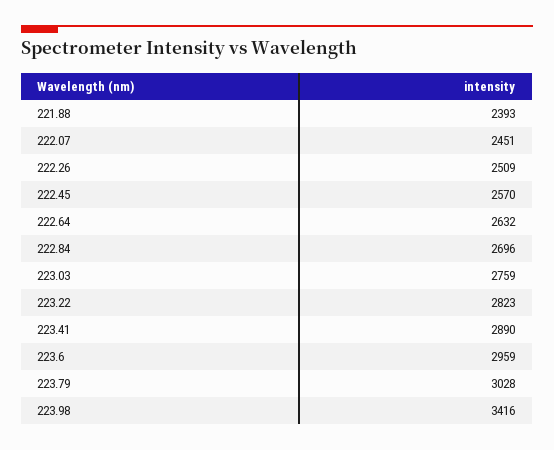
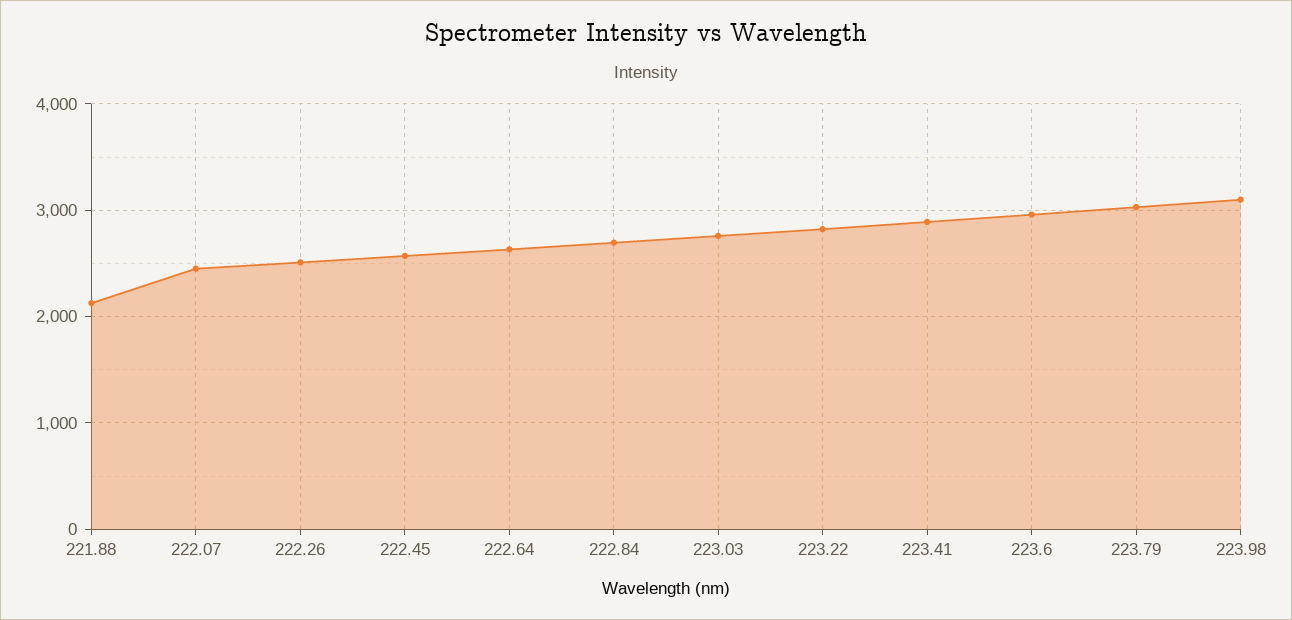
221.88: 2393 -> 2100
223.98: 3416 -> 3100

